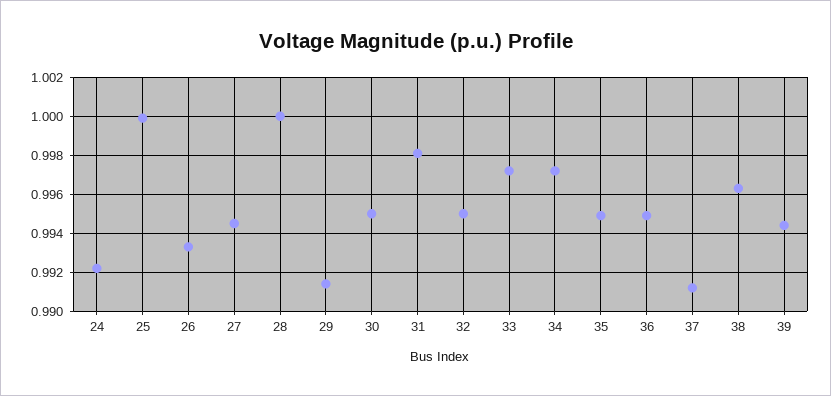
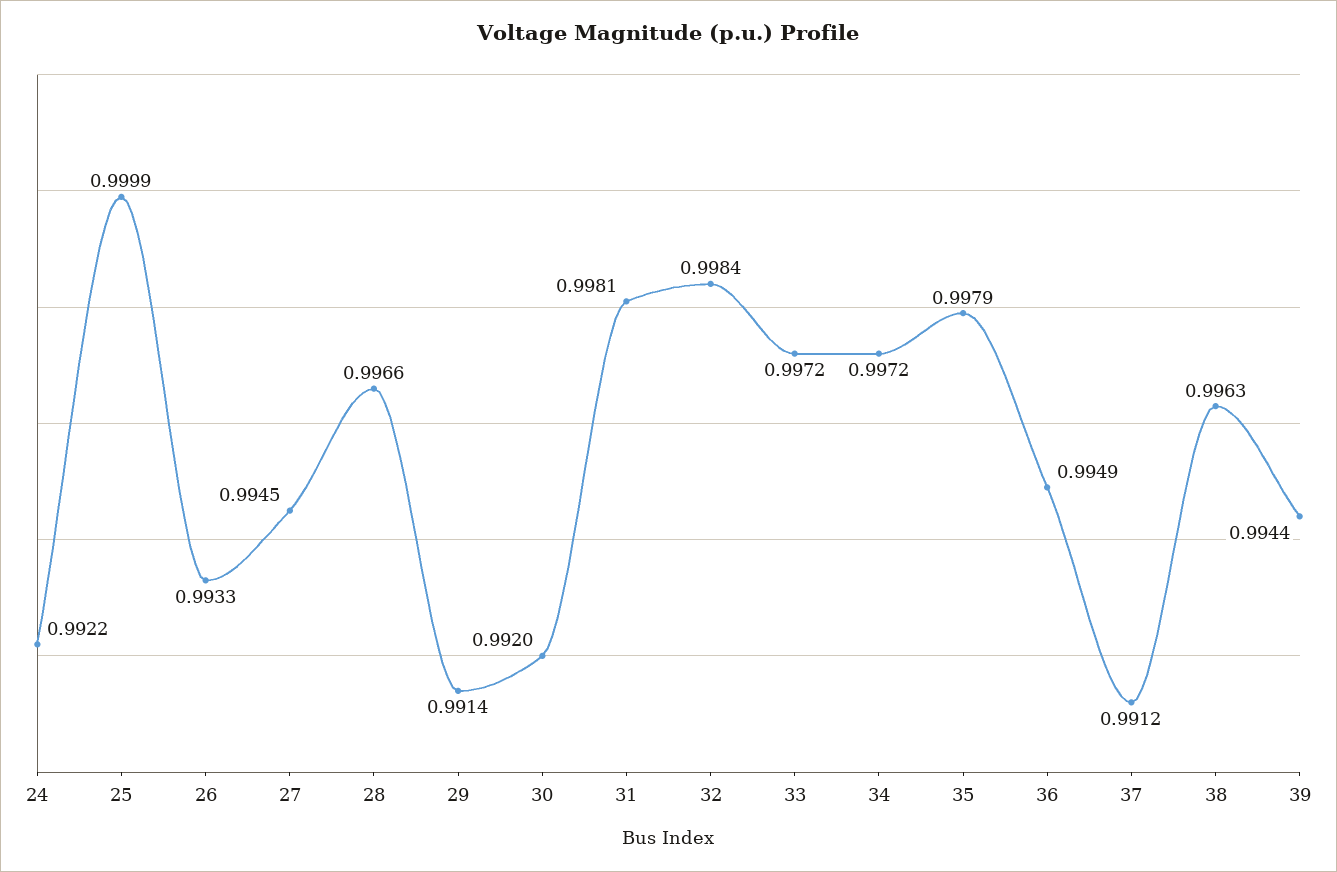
28: 1 -> 0.9966
30: 0.995 -> 0.992
32: 0.995 -> 0.9984
35: 0.995 -> 0.9979

